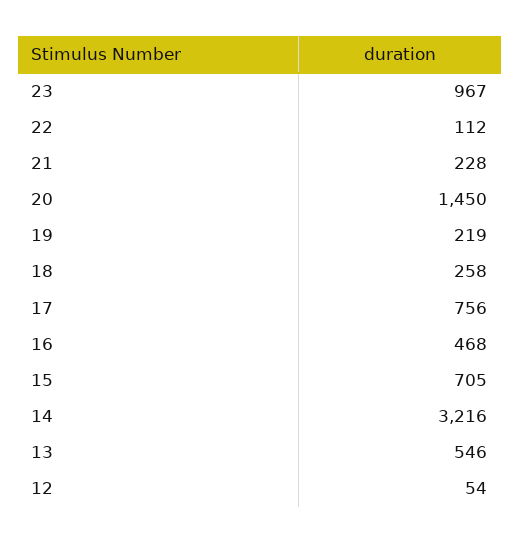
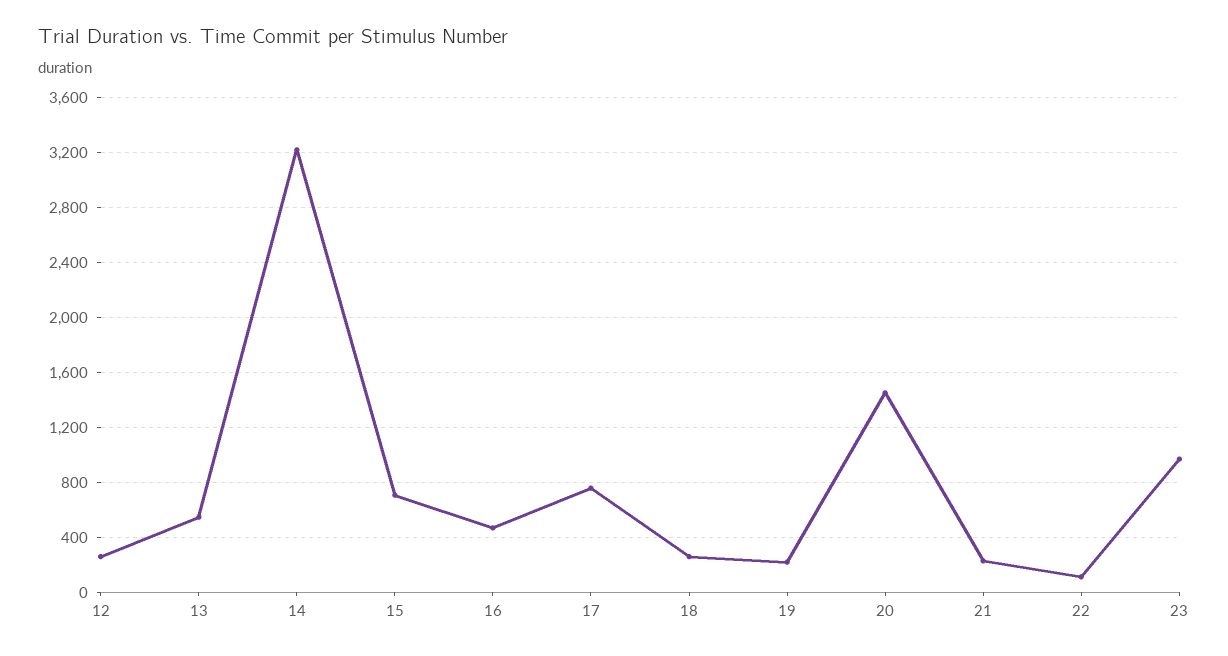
12: 54 -> 250

